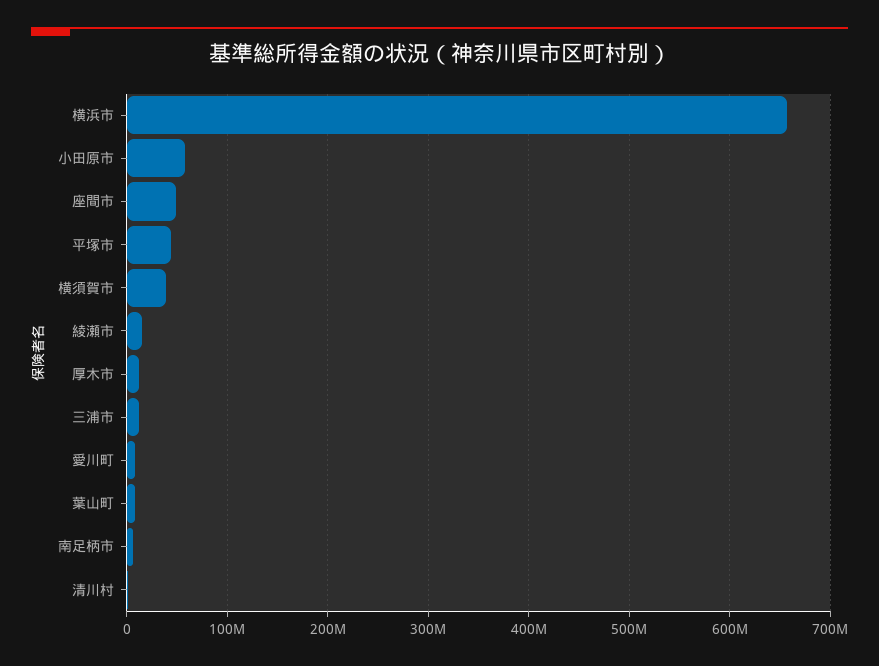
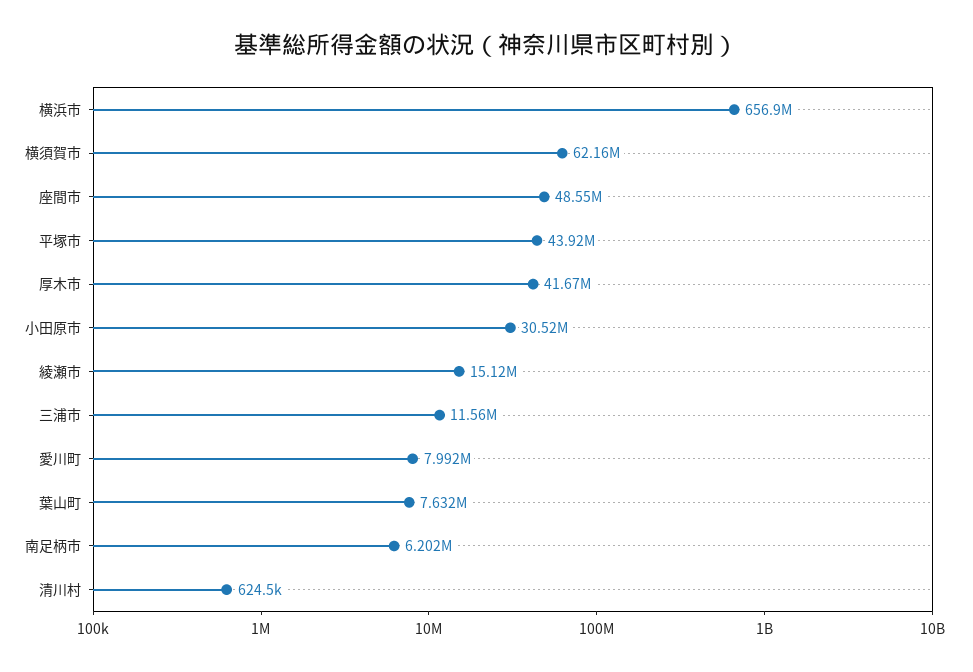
小田原市: 60000000 -> 30520000
横須賀市: 40000000 -> 62160000
厚木市: 10000000 -> 41670000

